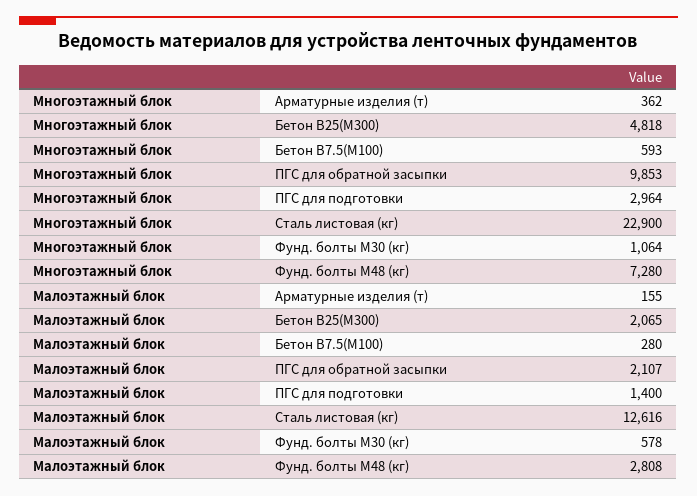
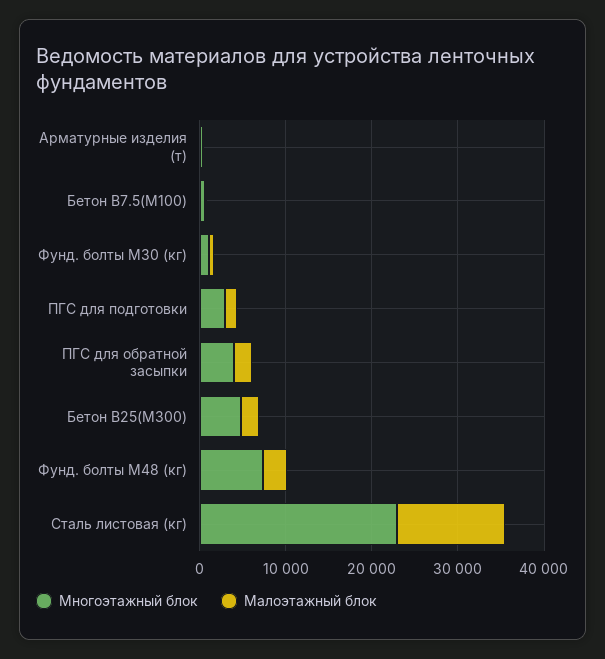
Многоэтажный блок, ПГС для обратной засыпки: 9853 -> 4000

